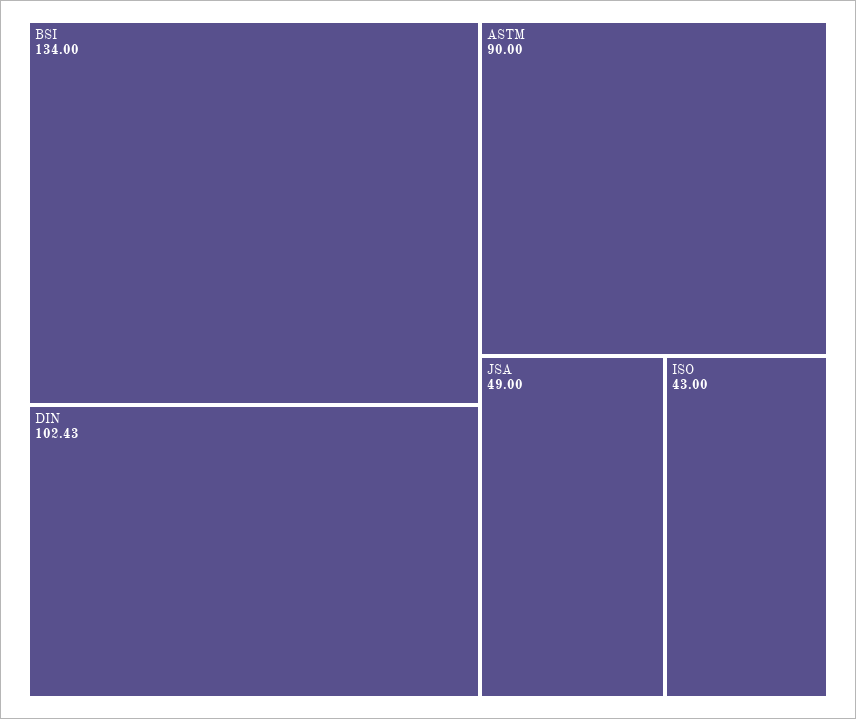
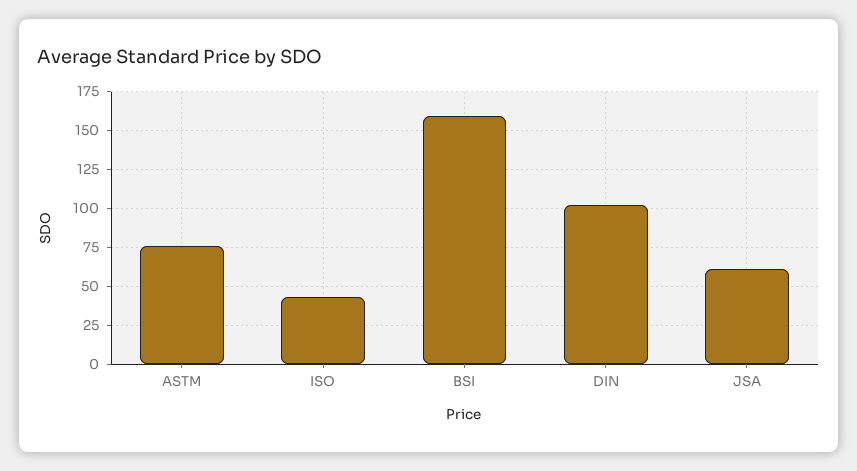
BSI: 134 -> 160
ASTM: 90 -> 75
JSA: 49 -> 60

